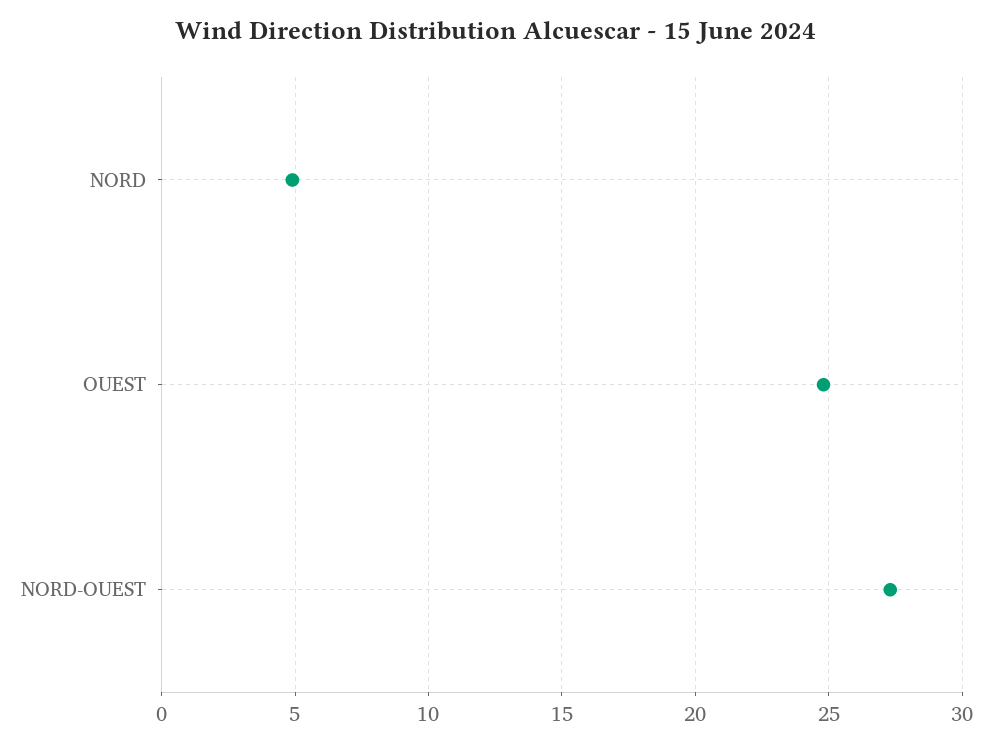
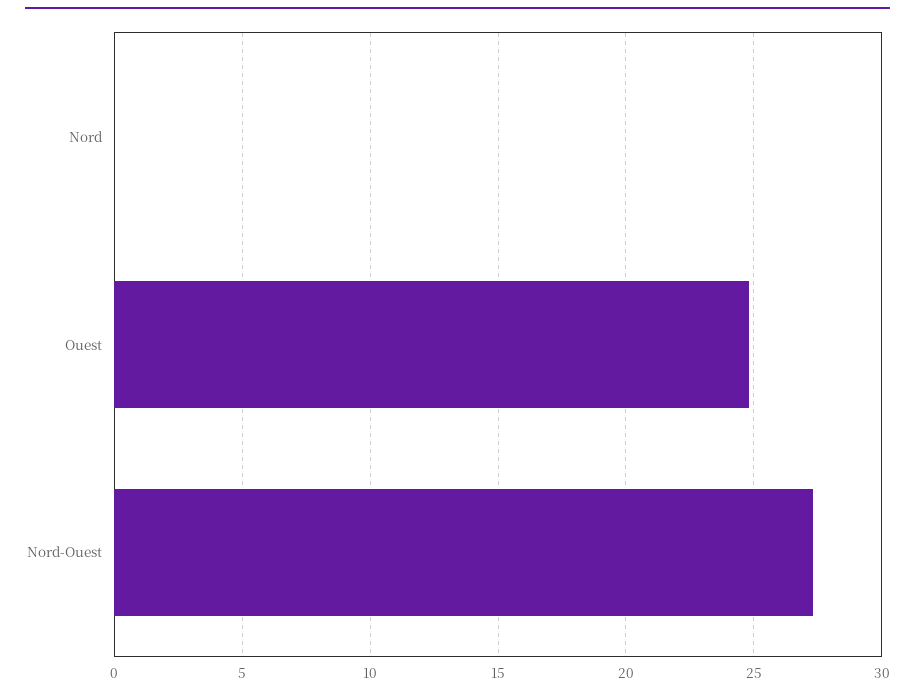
NORD: 5 -> 0

